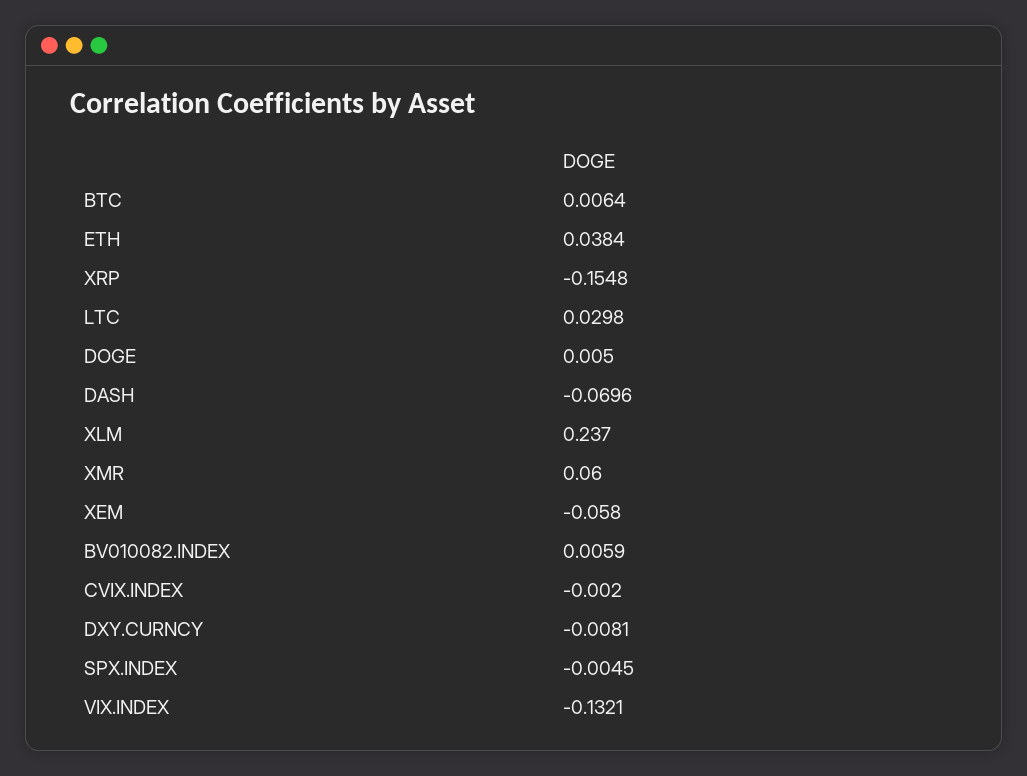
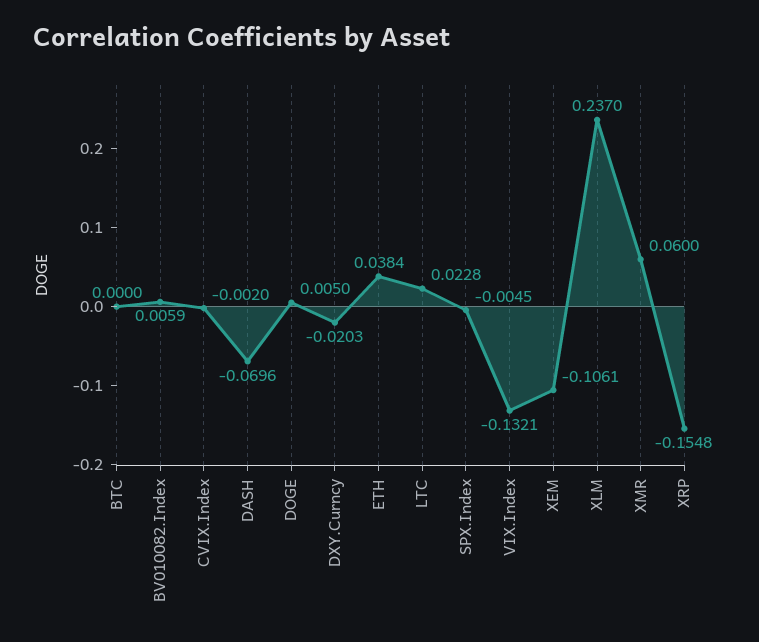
BTC: 0.0064 -> 0
LTC: 0.0298 -> 0.0228
XEM: -0.058 -> -0.1061
DXY.CURNCY: -0.0081 -> -0.0203

